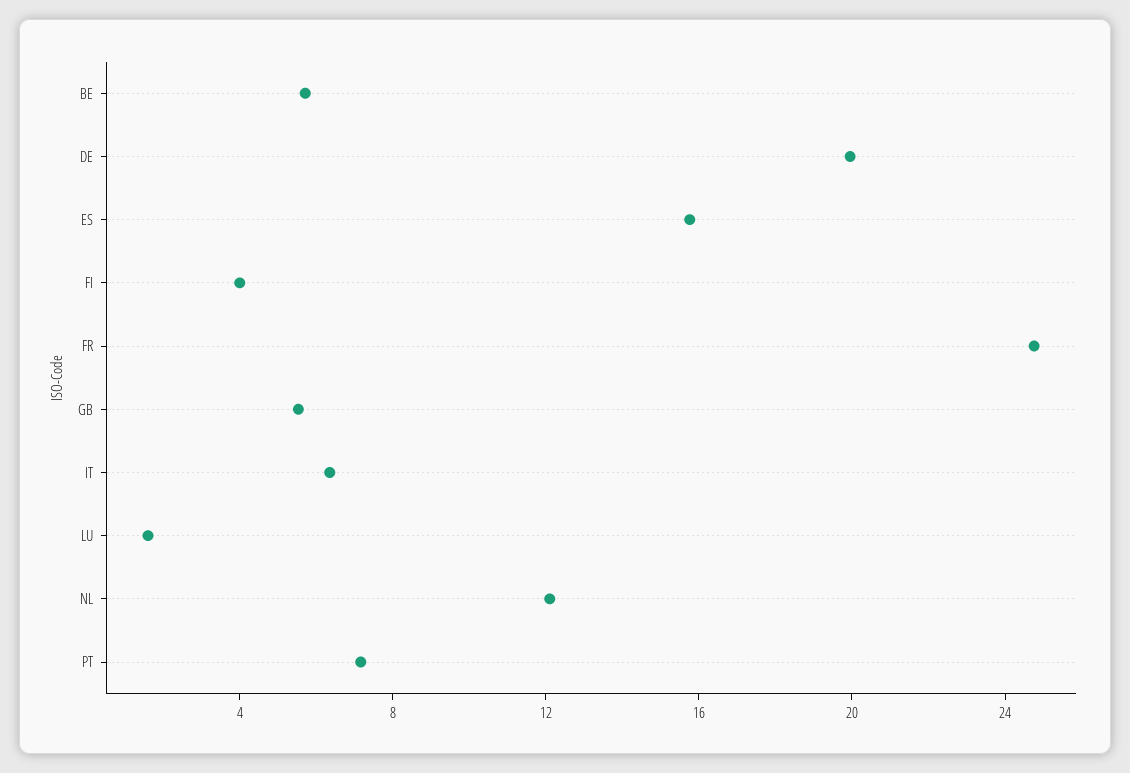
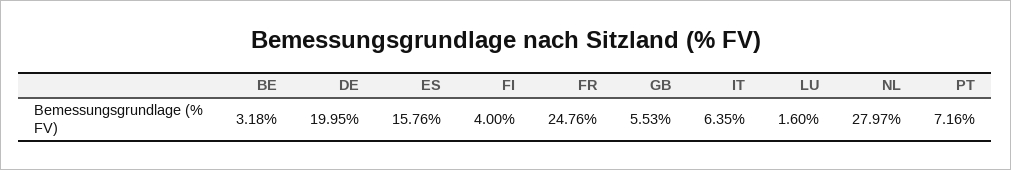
BE: 6 -> 3.18
NL: 12 -> 27.97

